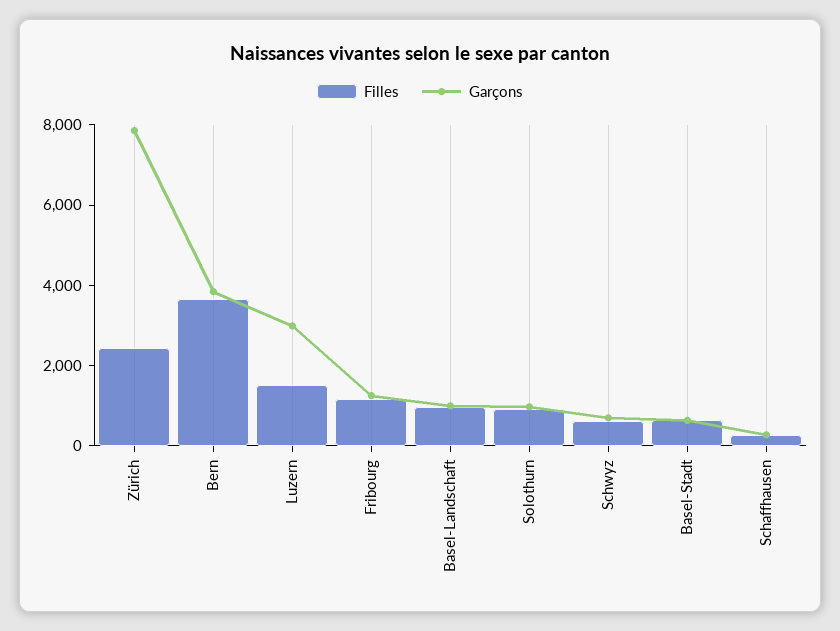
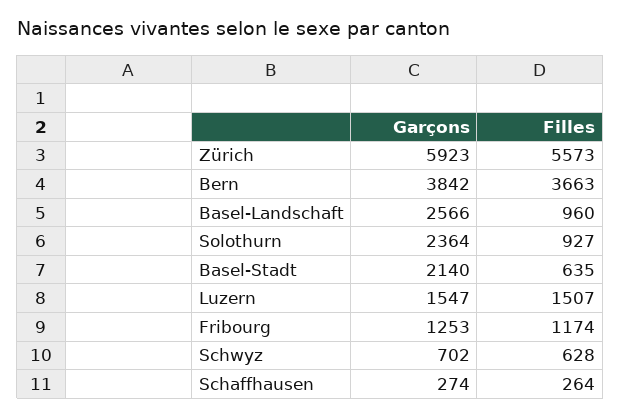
Filles, Zürich: 2500 -> 5573
Garçons, Zürich: 8000 -> 5923
Garçons, Luzern: 3000 -> 1547
Garçons, Basel-Landschaft: 1000 -> 2566
Garçons, Solothurn: 1000 -> 2364
Garçons, Basel-Stadt: 500 -> 2140

